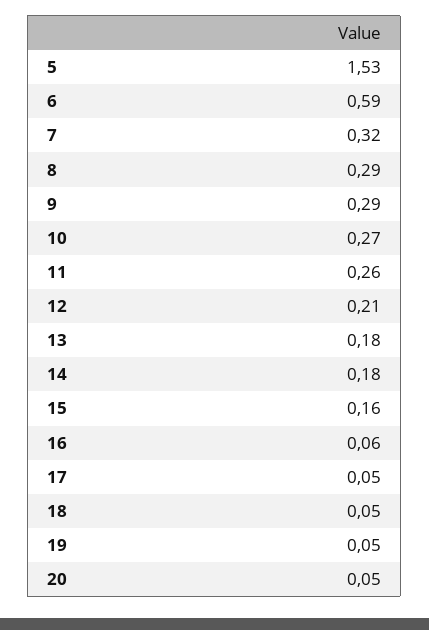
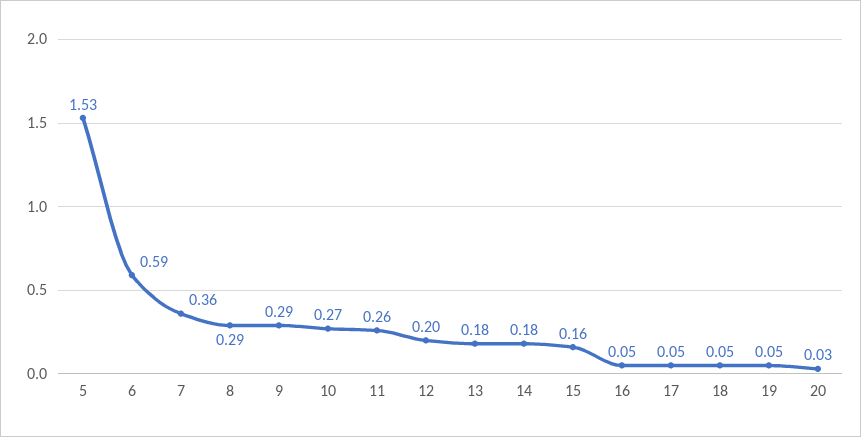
7: 0.32 -> 0.36
12: 0.21 -> 0.2
16: 0.06 -> 0.05
20: 0.05 -> 0.03

